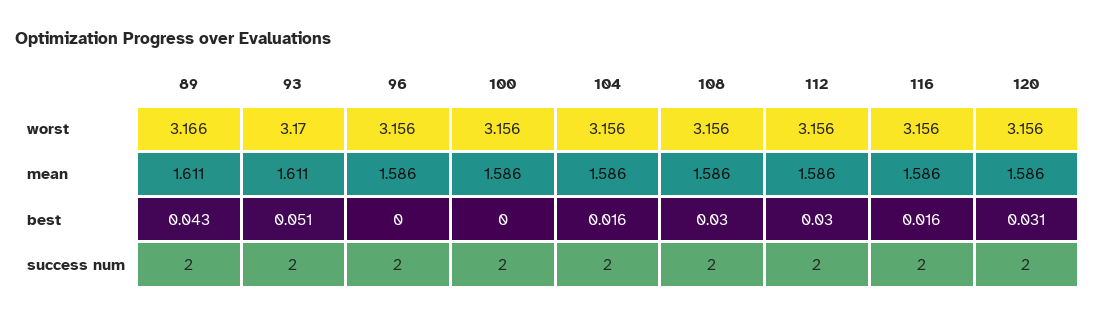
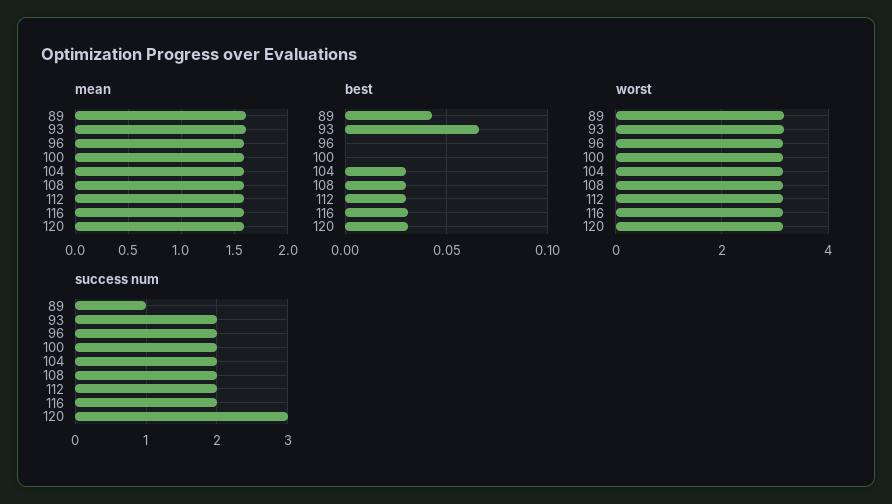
best, 93: 0.051 -> 0.065
best, 104: 0.016 -> 0.03
best, 116: 0.016 -> 0.03
success num, 89: 2 -> 1
success num, 120: 2 -> 3

